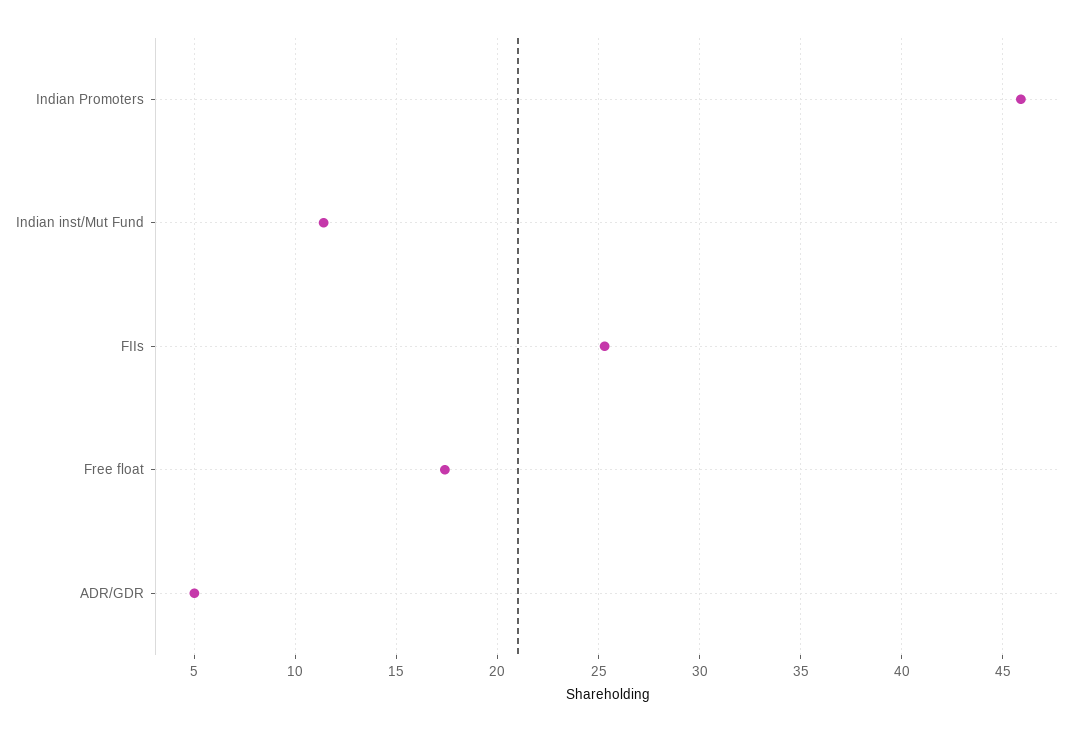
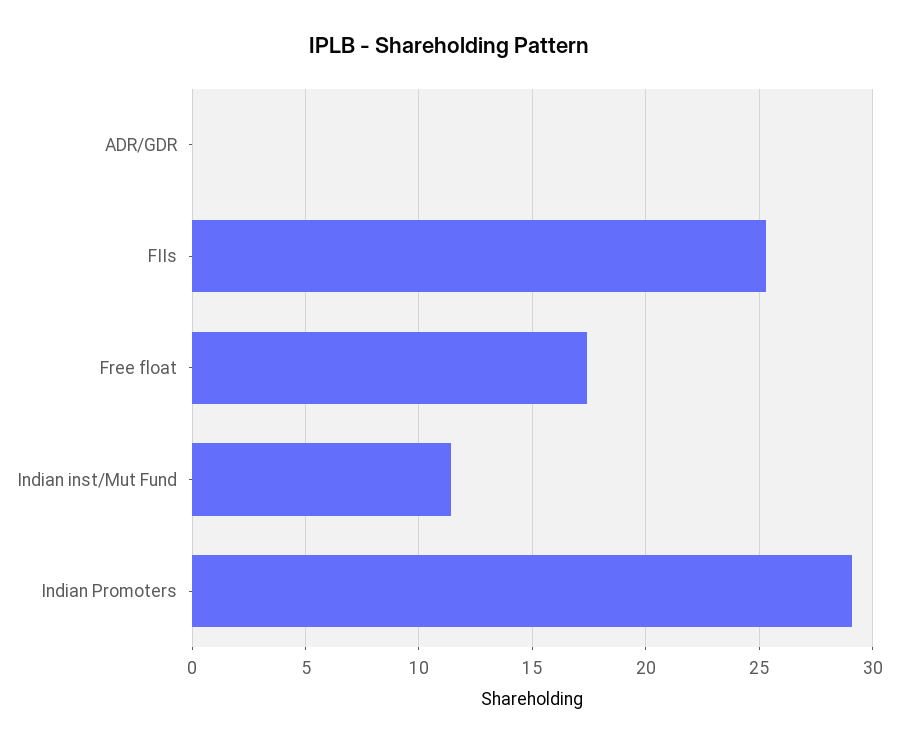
Indian Promoters: 46 -> 29
ADR/GDR: 5 -> 0

